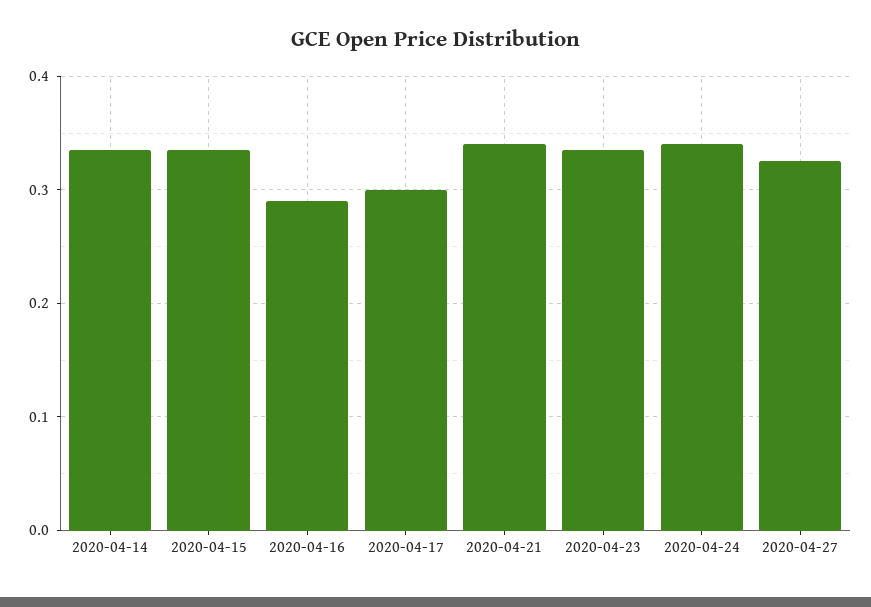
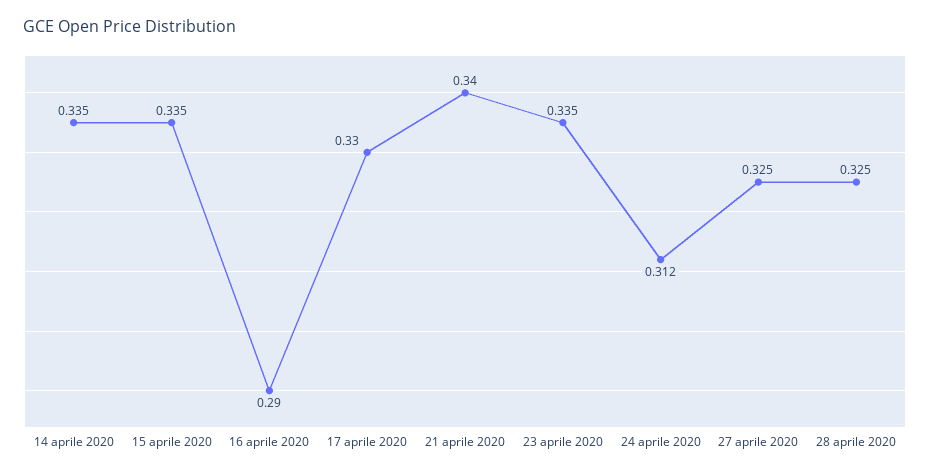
2020-04-17: 0.3 -> 0.33
2020-04-24: 0.34 -> 0.312
28 aprile 2020: none -> 0.325

